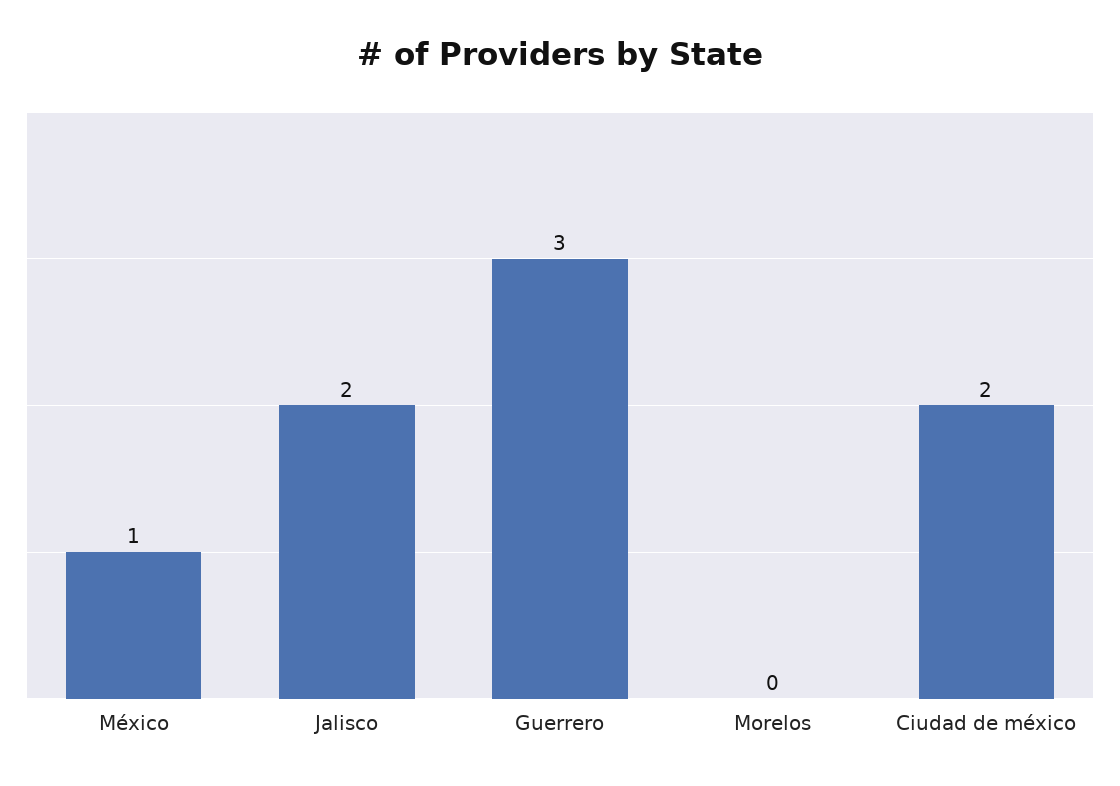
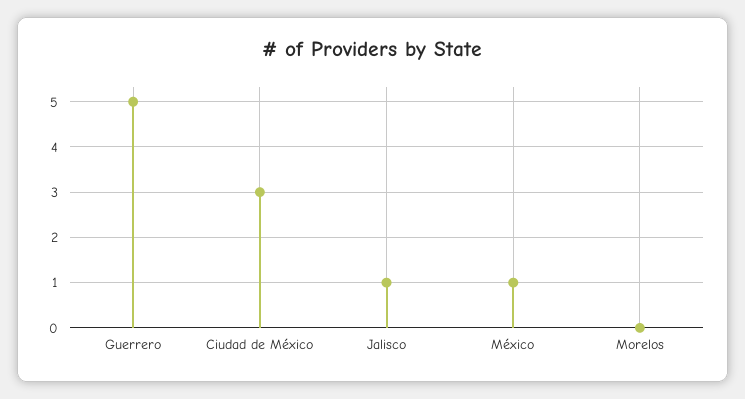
Jalisco: 2 -> 1
Guerrero: 3 -> 5
Ciudad de méxico: 2 -> 3

